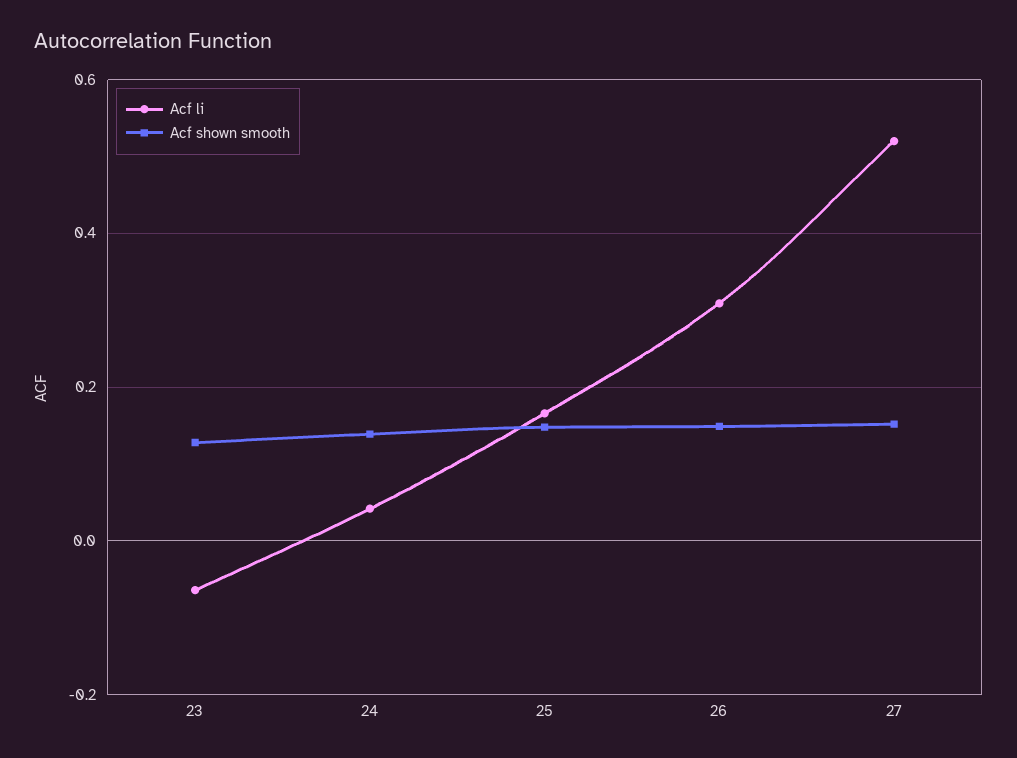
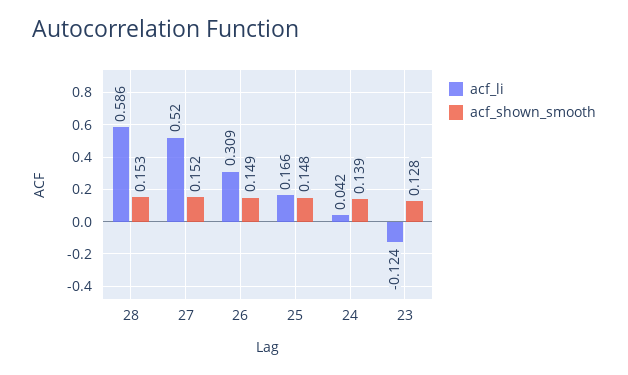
Acf li, 23: -0.06 -> -0.124
Acf li, 28: none -> 0.586
Acf shown smooth, 28: none -> 0.153

